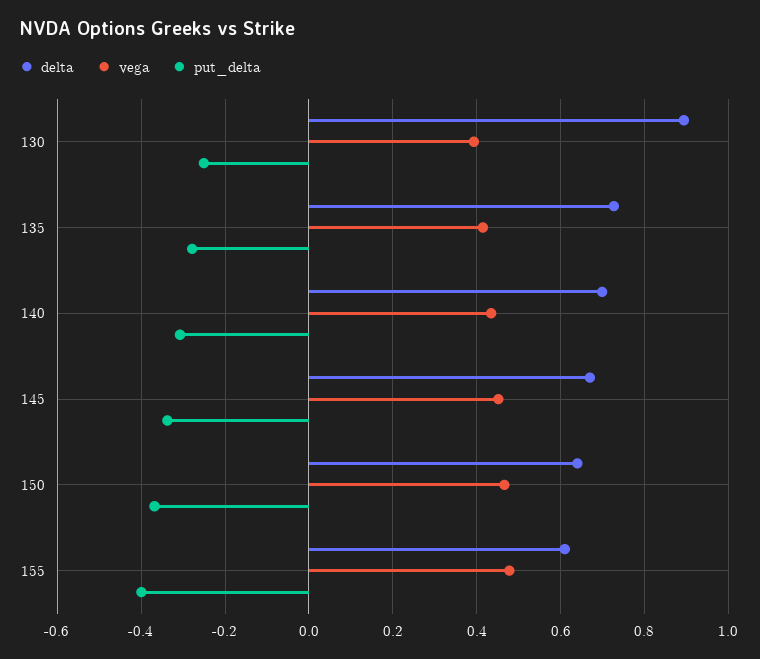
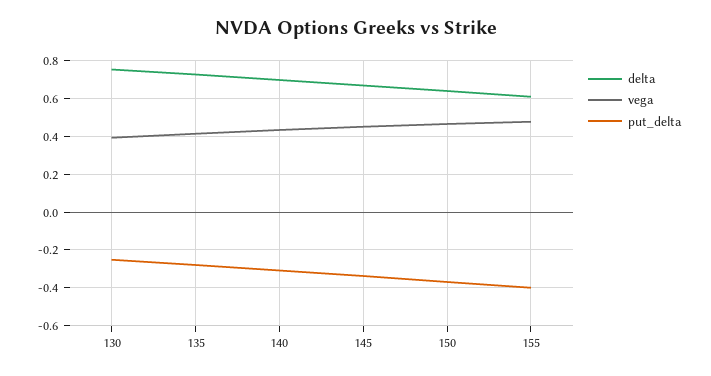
delta, 130: 0.9 -> 0.75

